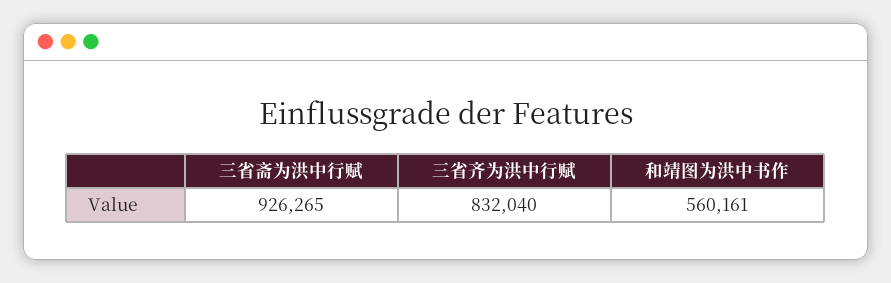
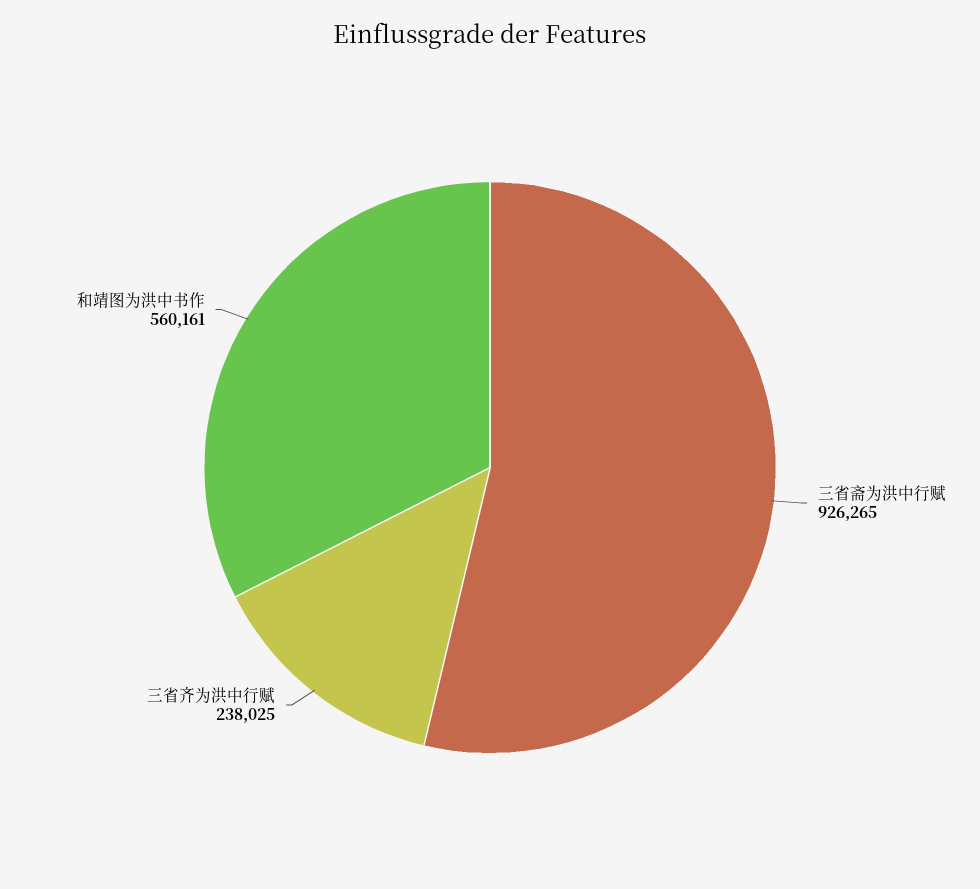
三省齐为洪中行赋: 832040 -> 238025

